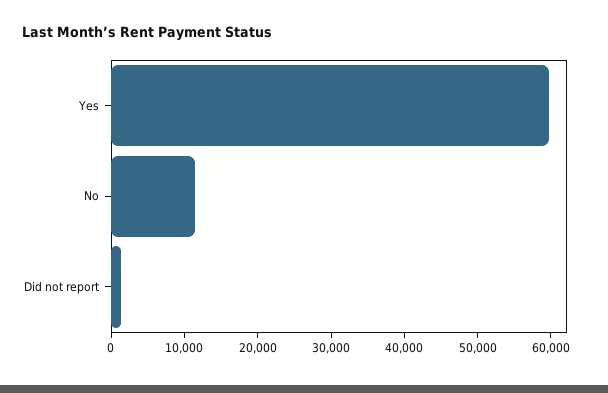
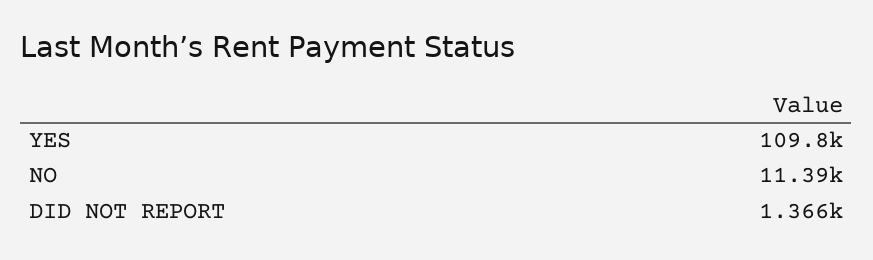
Yes: 60000 -> 109800

